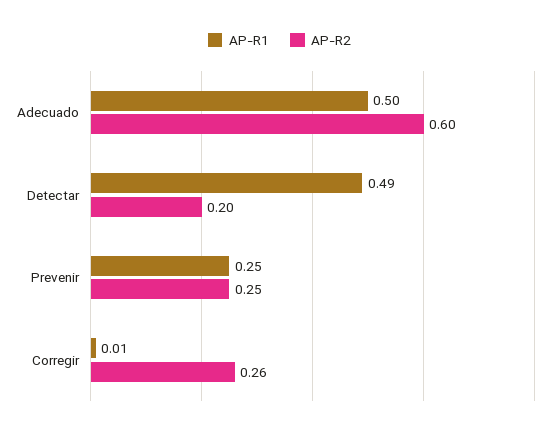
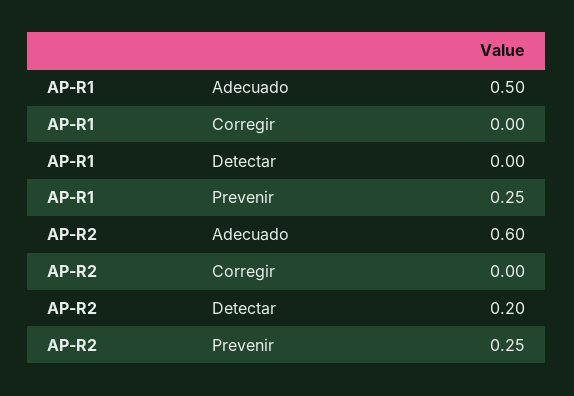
AP-R1, Detectar: 0.49 -> 0
AP-R1, Corregir: 0.01 -> 0
AP-R2, Corregir: 0.26 -> 0

